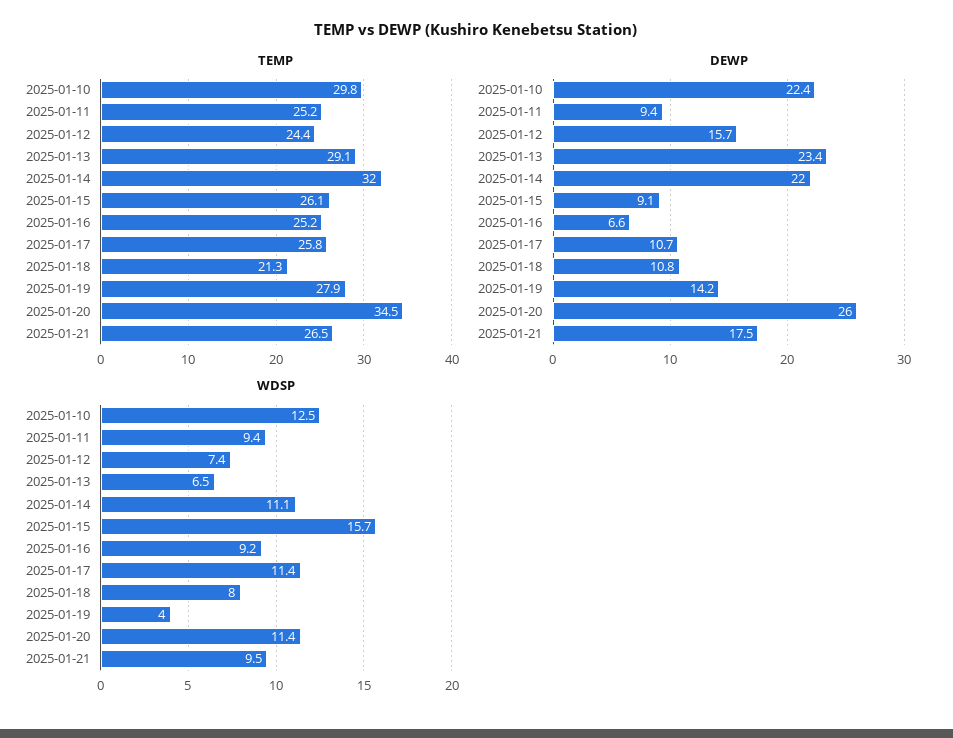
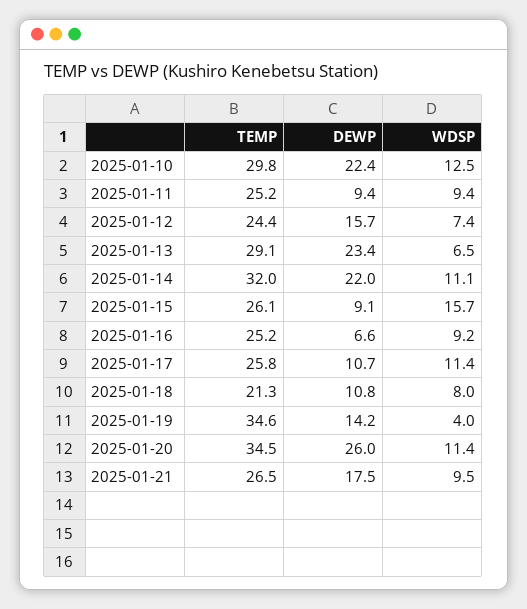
TEMP, 2025-01-19: 27.9 -> 34.6

